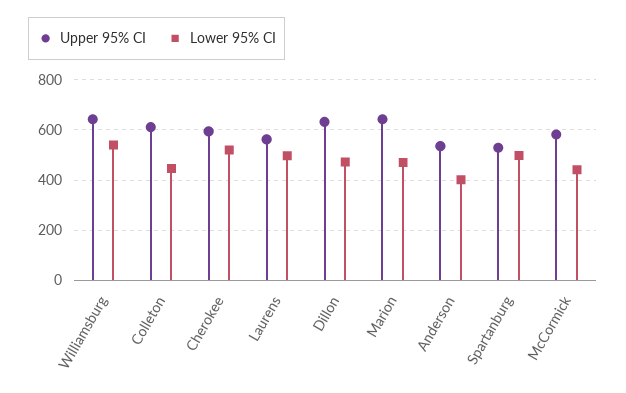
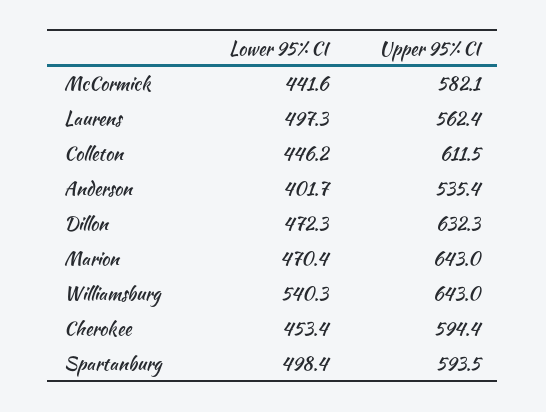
Lower 95% CI, Cherokee: 525 -> 453.4
Upper 95% CI, Spartanburg: 525 -> 593.5

